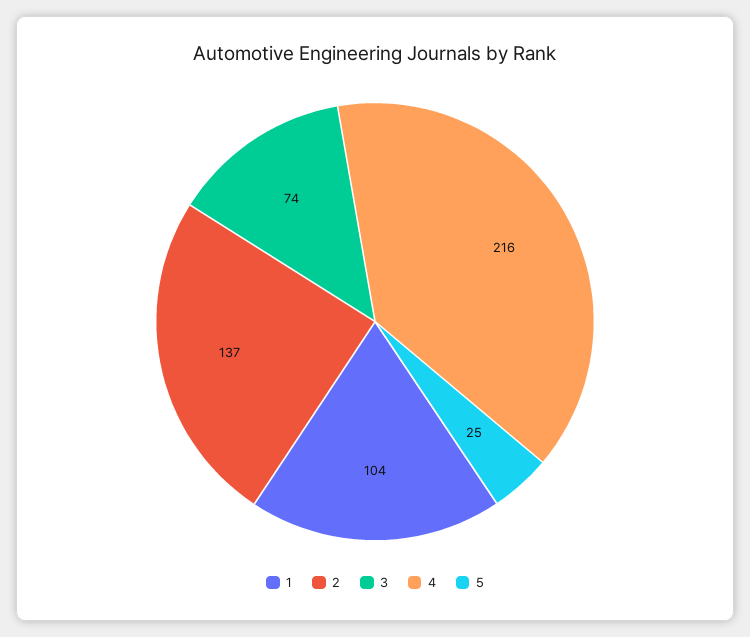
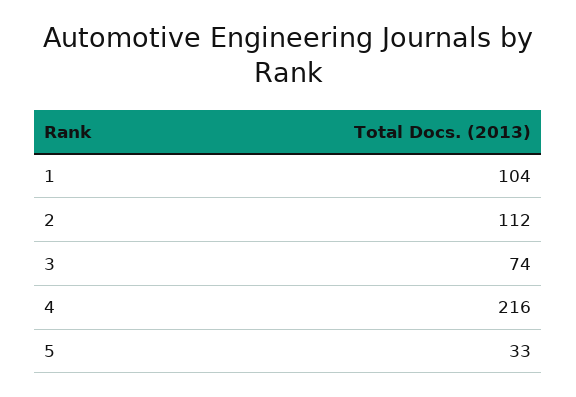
2: 137 -> 112
5: 25 -> 33

